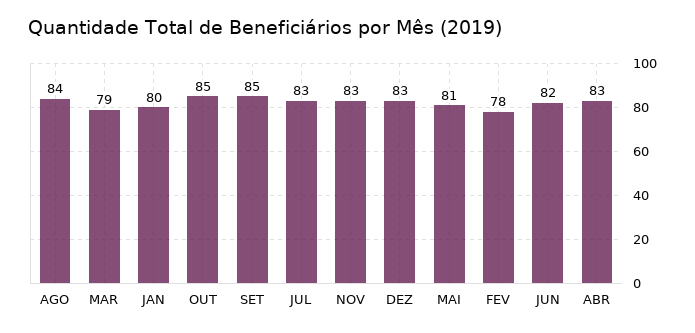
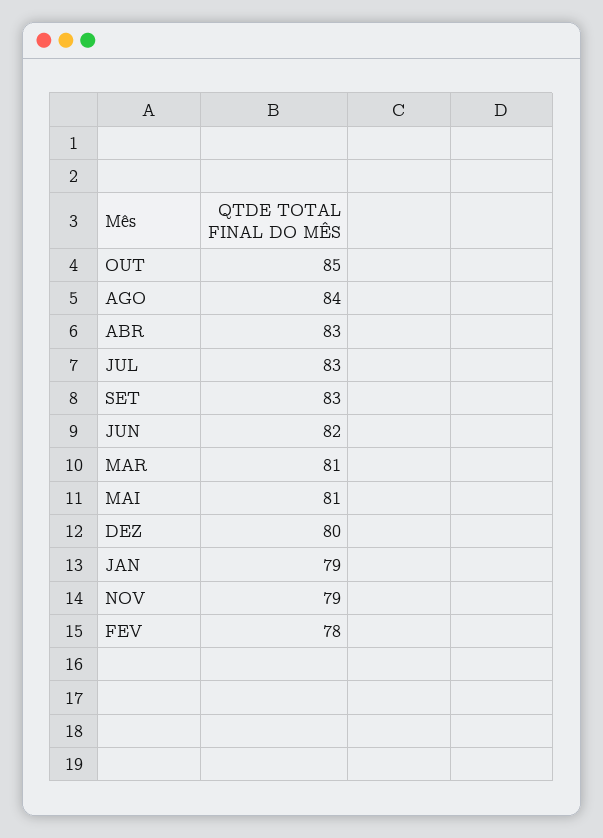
MAR: 79 -> 81
JAN: 80 -> 79
SET: 85 -> 83
NOV: 83 -> 79
DEZ: 83 -> 80

